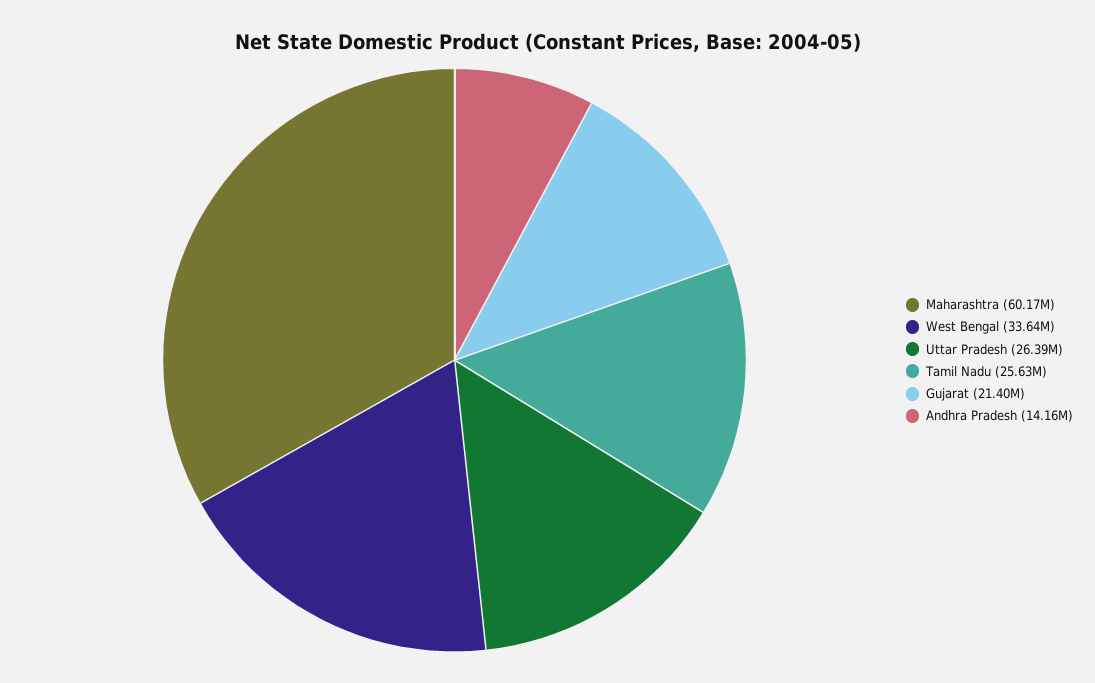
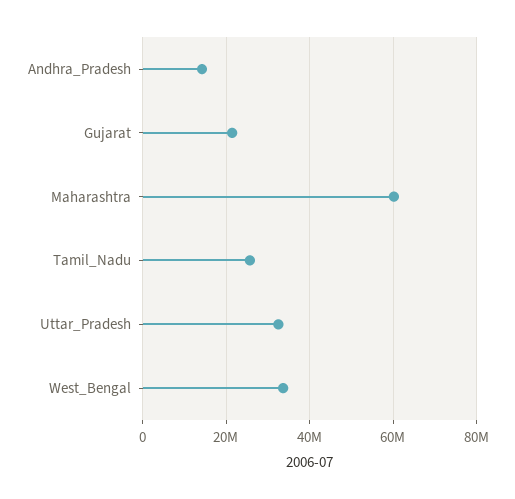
Uttar Pradesh: 26390000 -> 32000000

